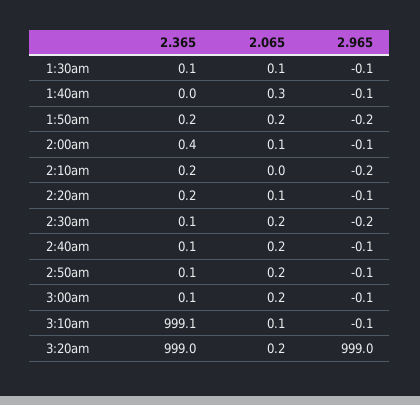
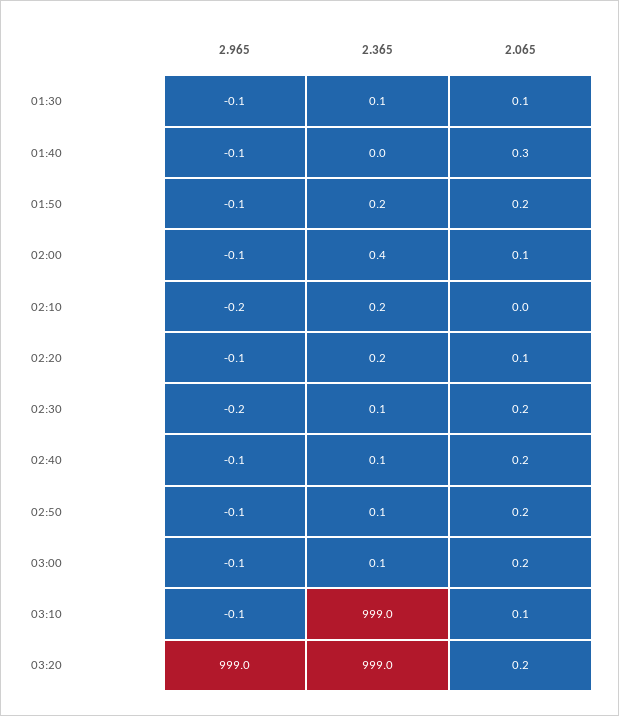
2.965, 1:50am: -0.2 -> -0.1
2.365, 3:10am: 999.1 -> 999

